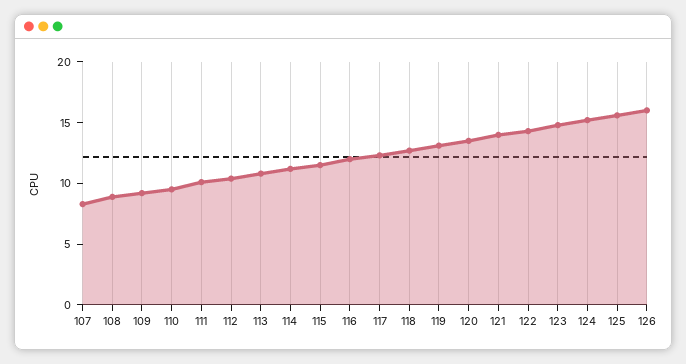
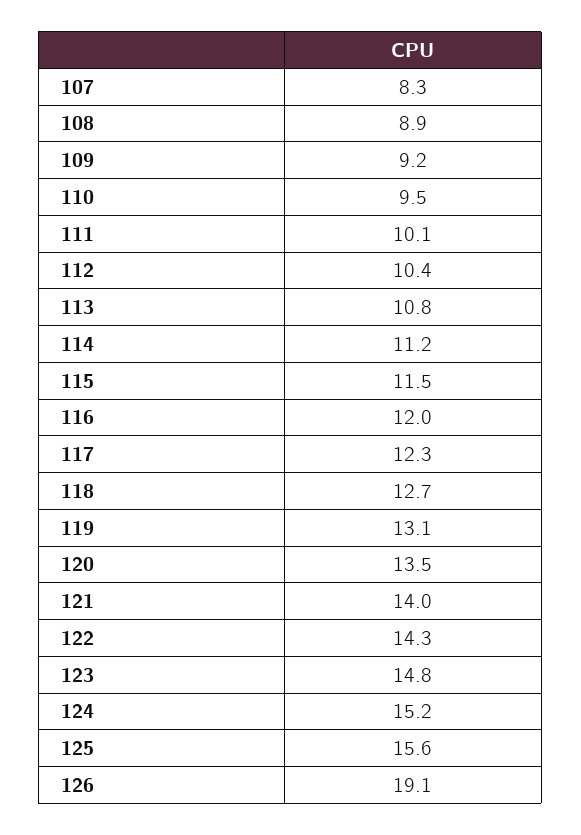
126: 16 -> 19.1

